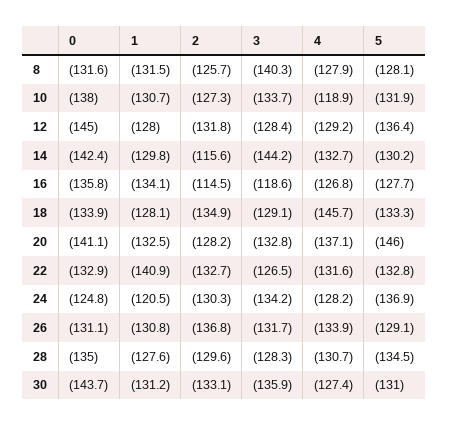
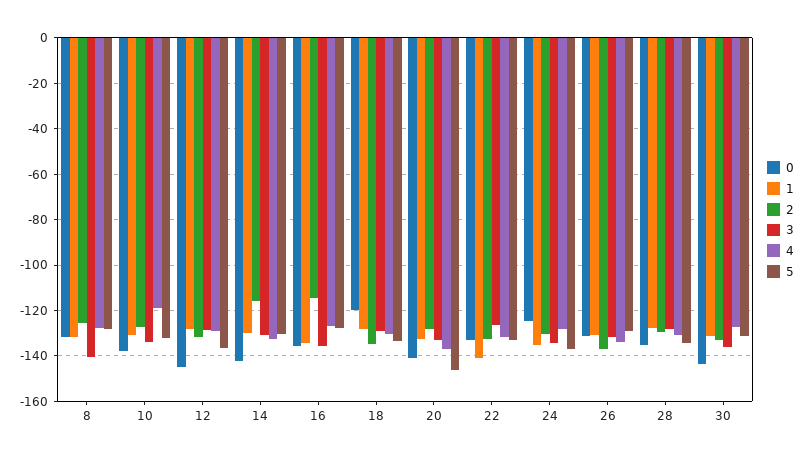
3, 14: -144.2 -> -130
3, 16: -118.6 -> -135
0, 18: -133.9 -> -120
4, 18: -145.7 -> -130
1, 24: -120.5 -> -135

